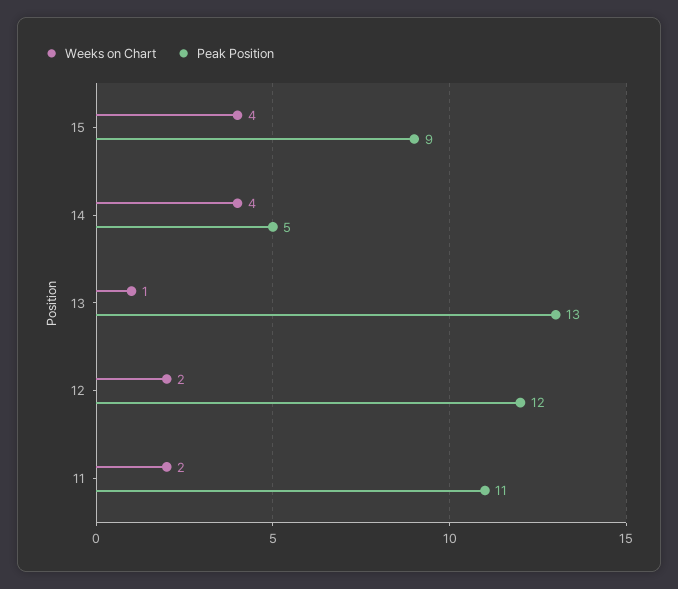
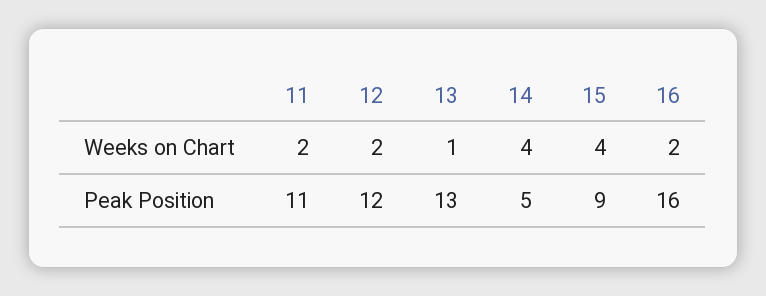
Weeks on Chart, 16: none -> 2
Peak Position, 16: none -> 16

